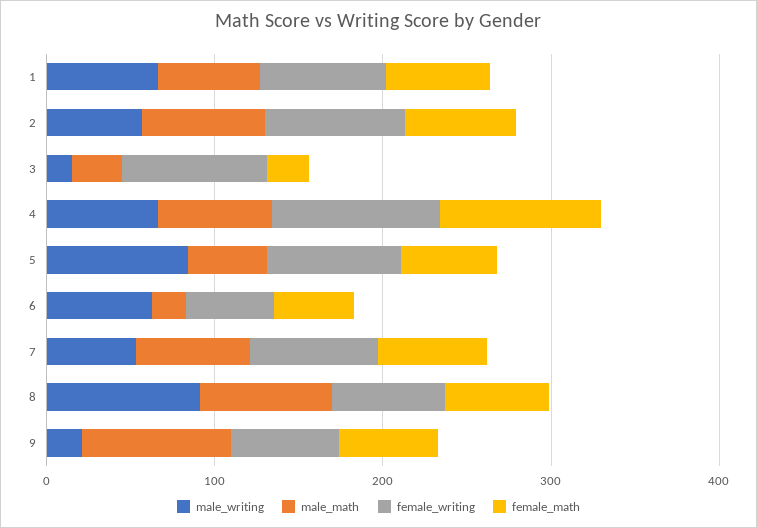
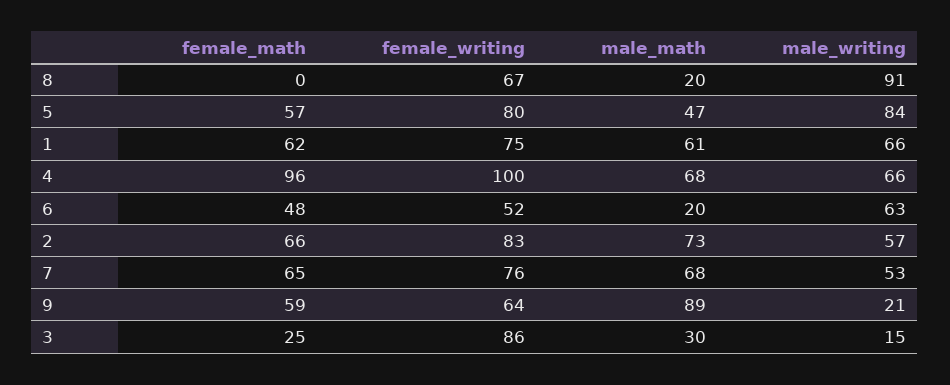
male_math, 8: 80 -> 20
female_math, 8: 60 -> 0

